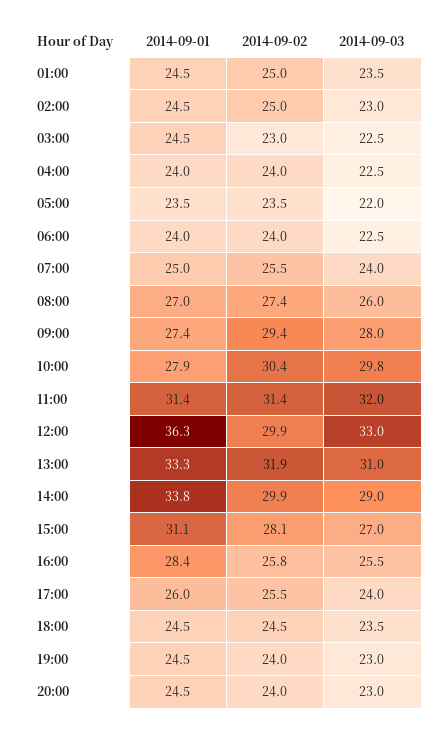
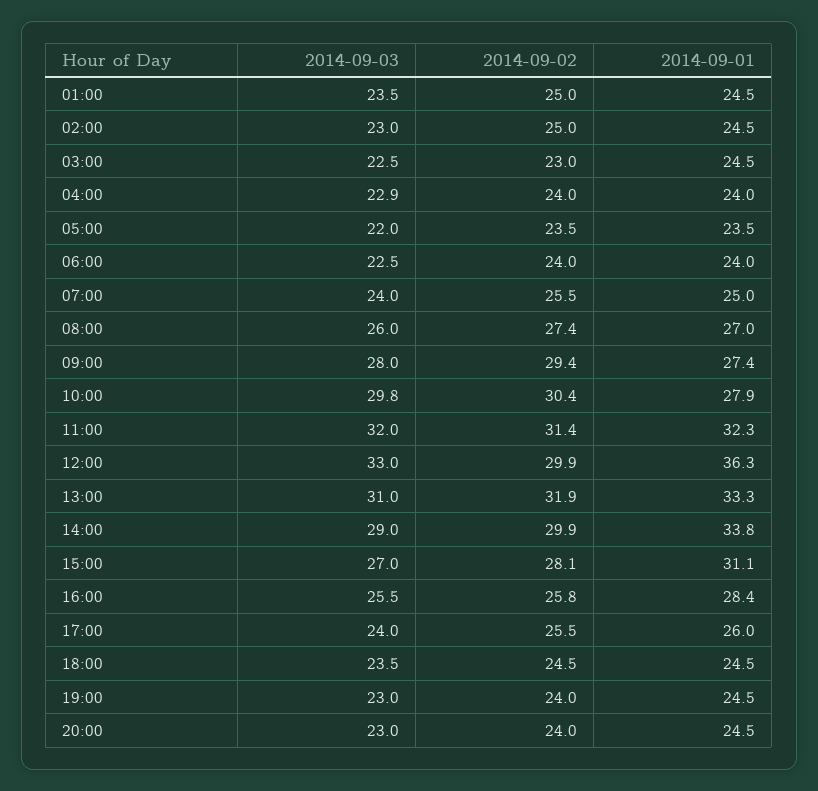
2014-09-03, 04:00: 22.5 -> 22.9
2014-09-01, 11:00: 31.4 -> 32.3

